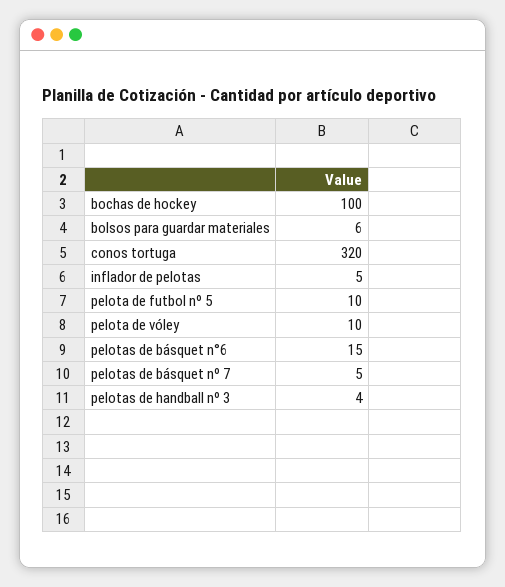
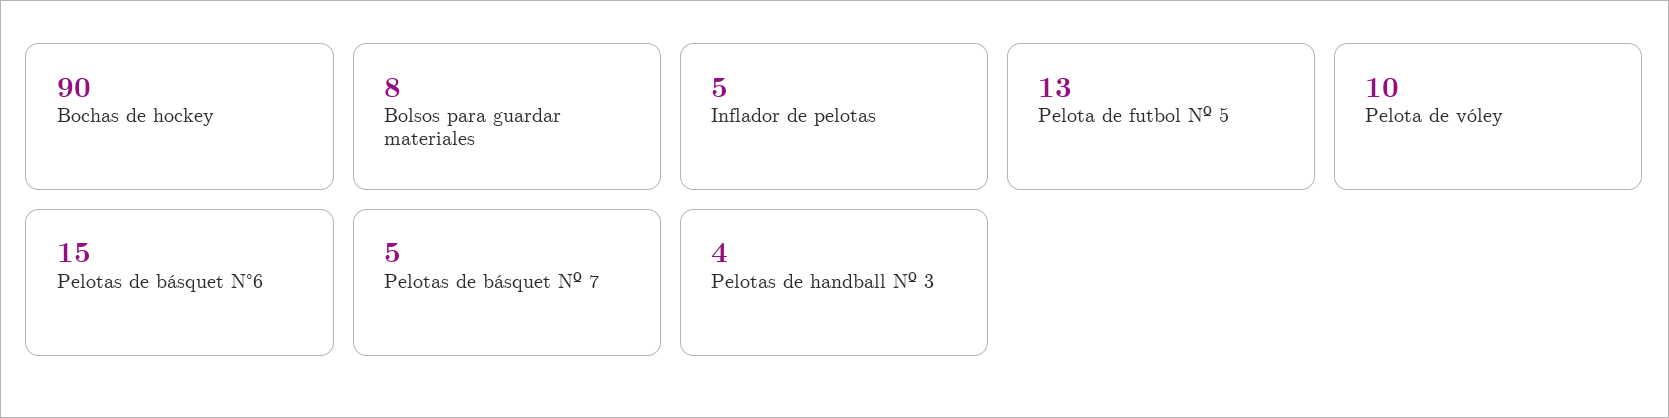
bochas de hockey: 100 -> 90
bolsos para guardar materiales: 6 -> 8
conos tortuga: 320 -> none
pelota de futbol nº 5: 10 -> 13

